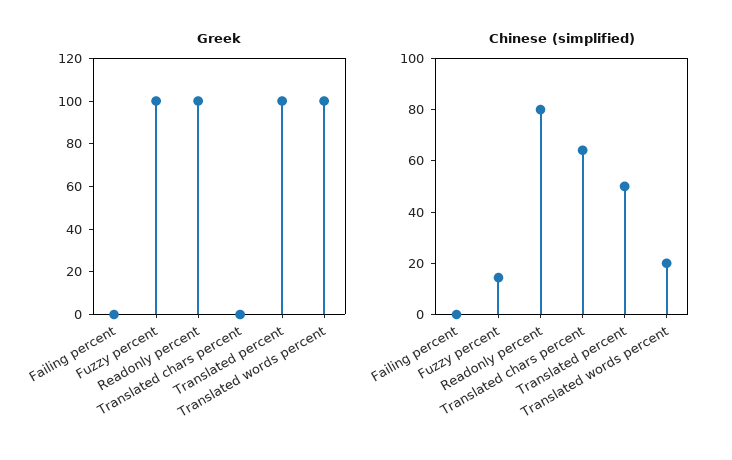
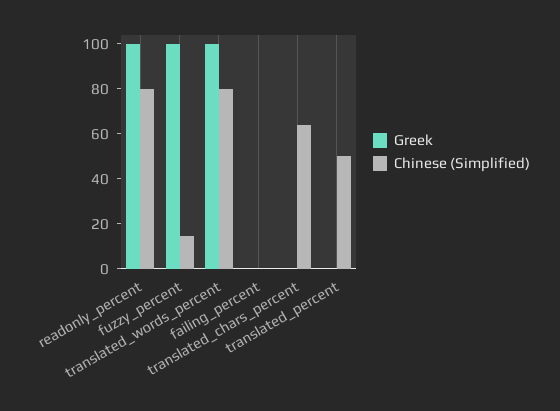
Greek, Translated percent: 100 -> 0
Chinese (simplified), Translated words percent: 20 -> 80

